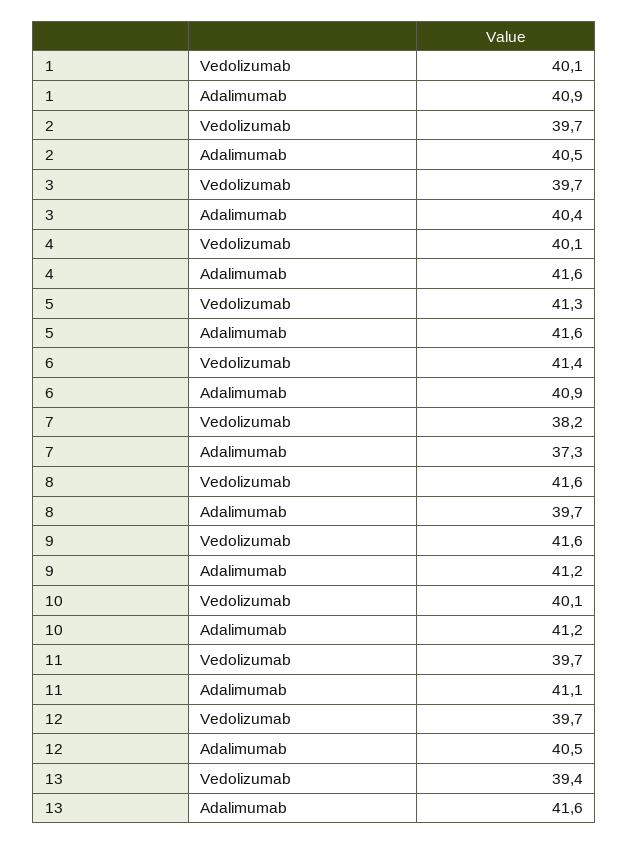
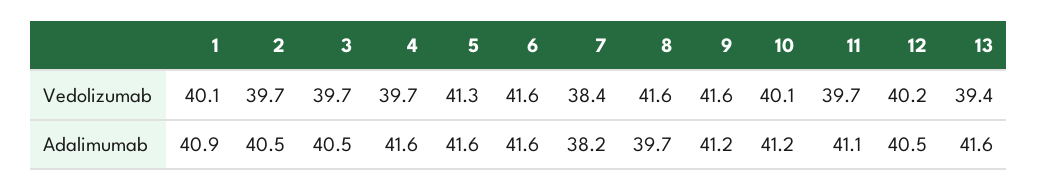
3, Adalimumab: 40.4 -> 40.5
4, Vedolizumab: 40.1 -> 39.7
6, Vedolizumab: 41.4 -> 41.6
6, Adalimumab: 40.9 -> 41.6
7, Vedolizumab: 38.2 -> 38.4
7, Adalimumab: 37.3 -> 38.2
12, Vedolizumab: 39.7 -> 40.2

